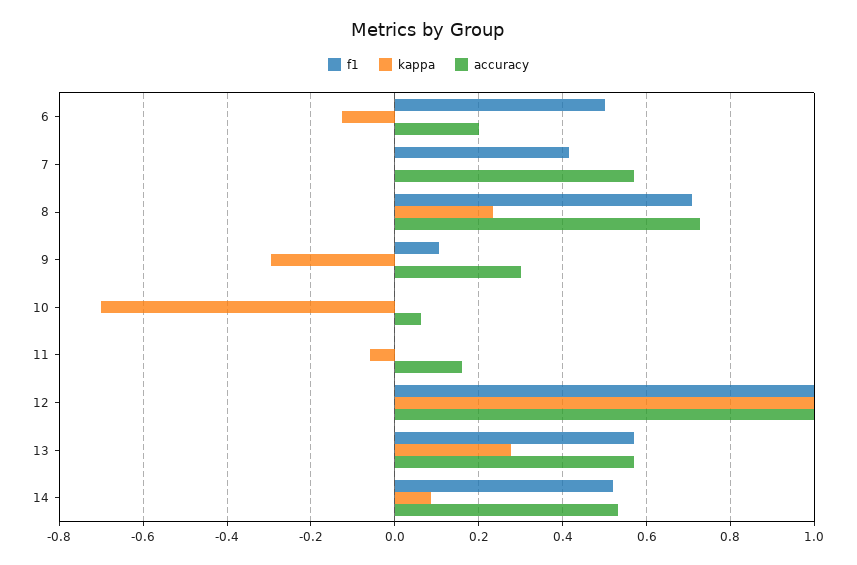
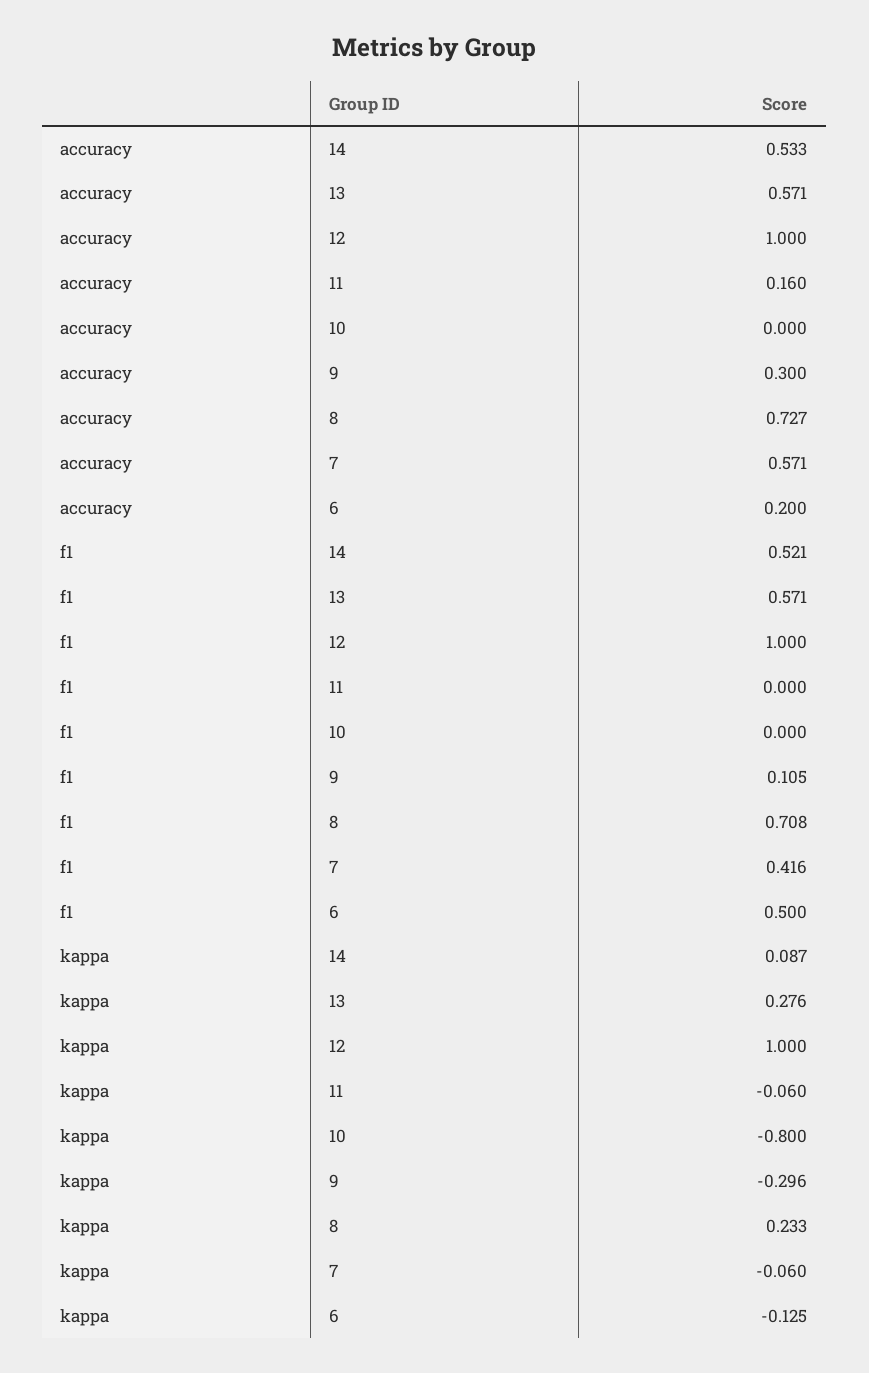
kappa, 7: 0 -> -0.06
kappa, 10: -0.7 -> -0.8
accuracy, 10: 0.06 -> 0

